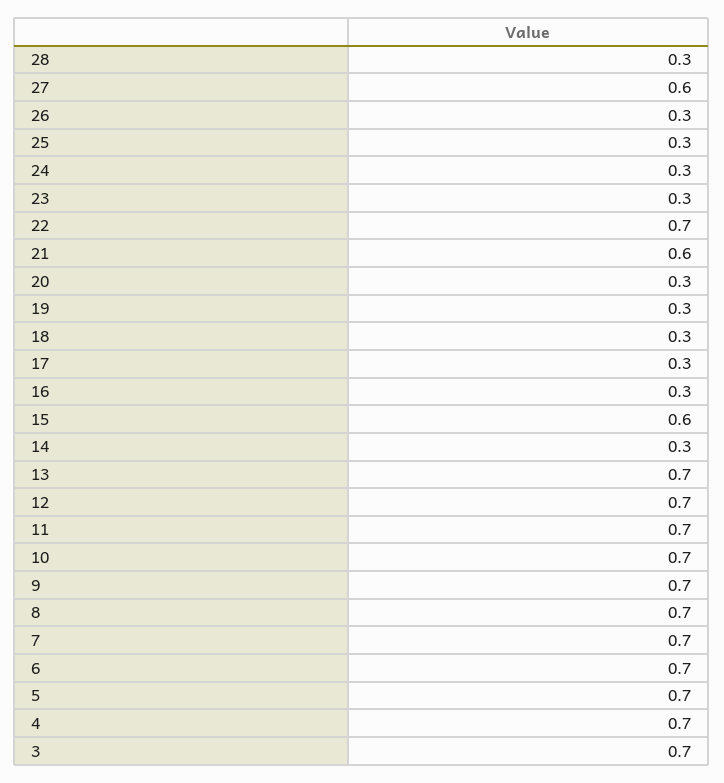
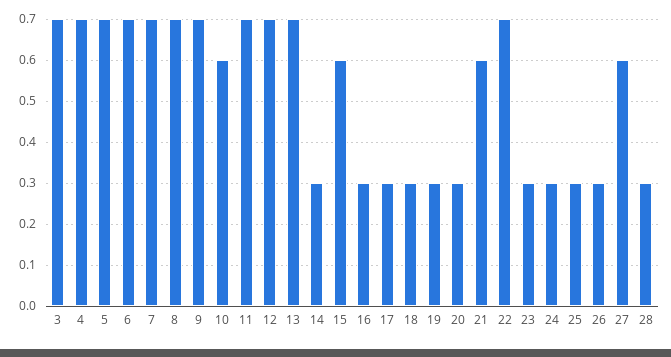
10: 0.7 -> 0.6

